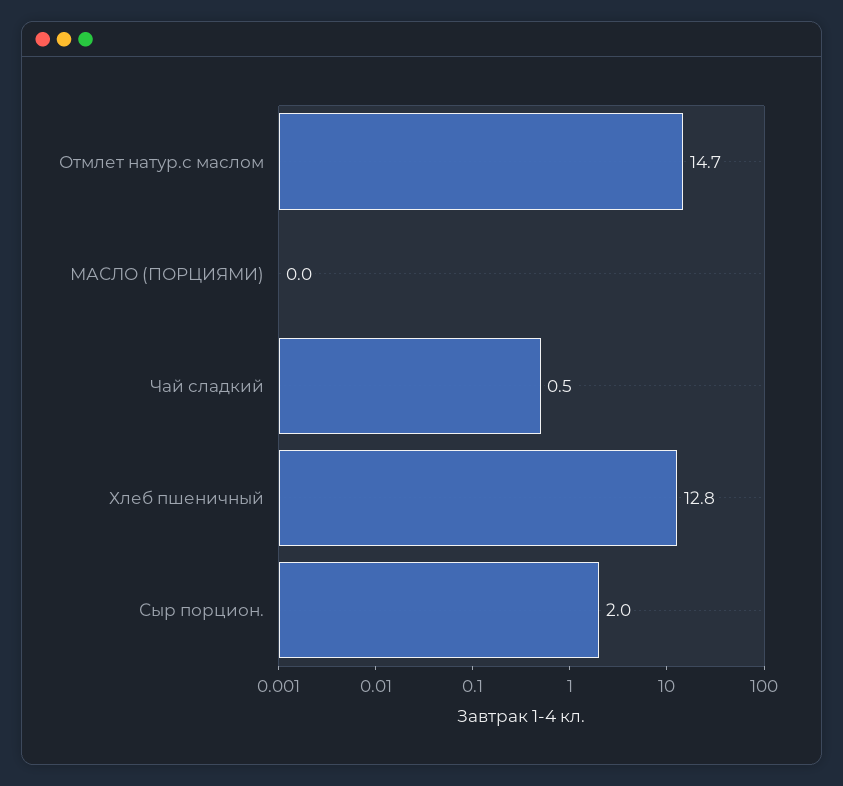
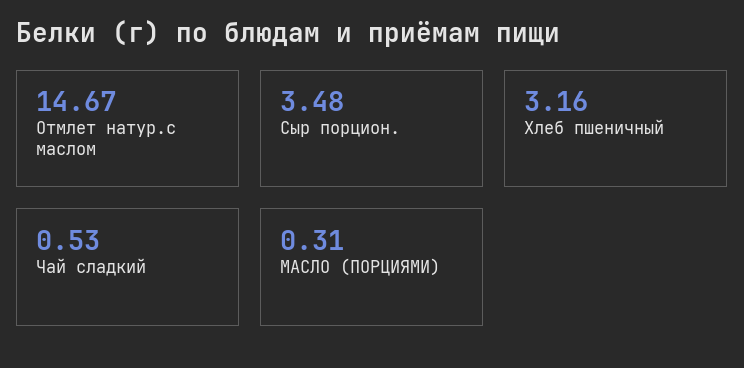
МАСЛО (ПОРЦИЯМИ): 0 -> 0.31
Хлеб пшеничный: 12.8 -> 3.16
Сыр порцион.: 2 -> 3.48

